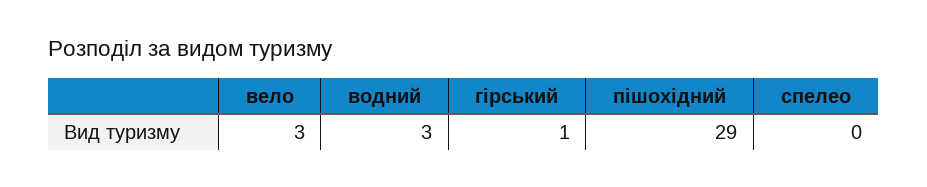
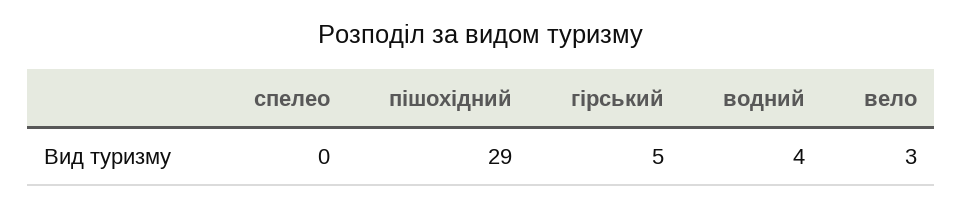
водний: 3 -> 4
гірський: 1 -> 5

